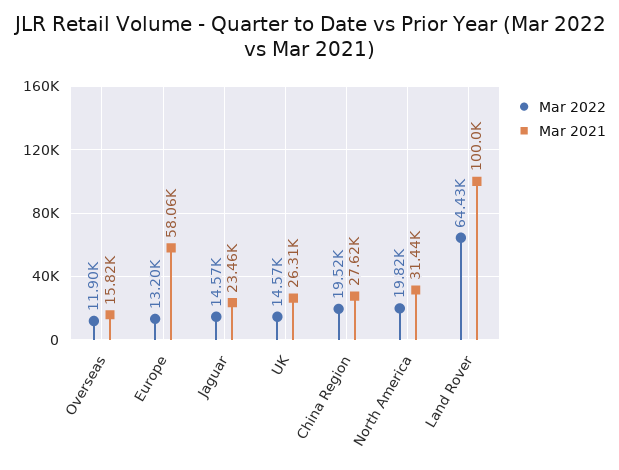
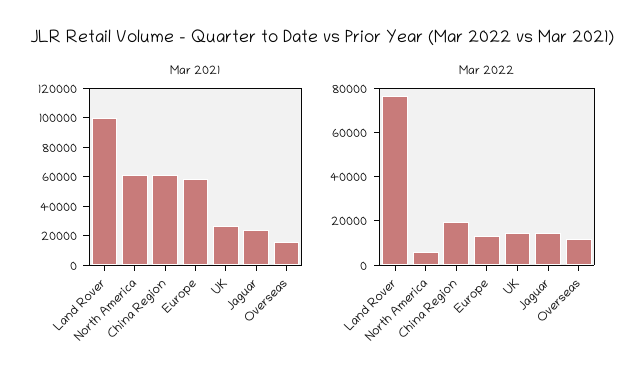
Mar 2021, China Region: 27620 -> 60000
Mar 2022, North America: 19820 -> 5000
Mar 2021, North America: 31440 -> 60000
Mar 2022, Land Rover: 64430 -> 75000

